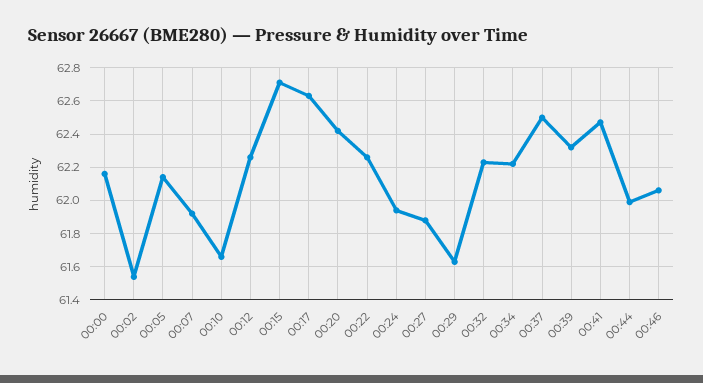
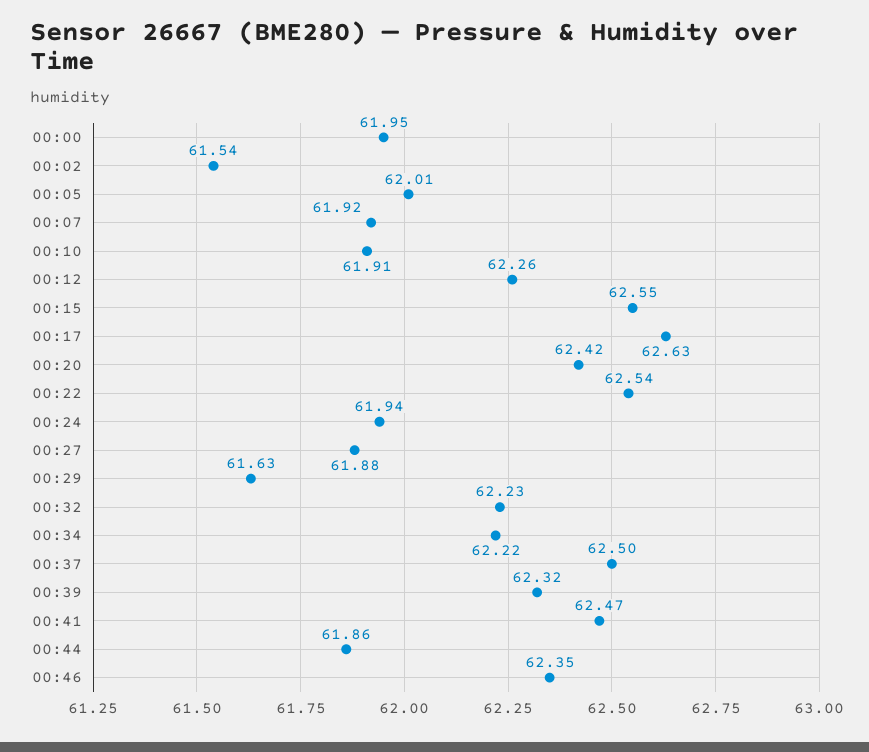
00:00: 62.15 -> 61.95
00:05: 62.15 -> 62.01
00:10: 61.65 -> 61.91
00:15: 62.7 -> 62.55
00:22: 62.25 -> 62.54
00:44: 62 -> 61.86
00:46: 62.05 -> 62.35

